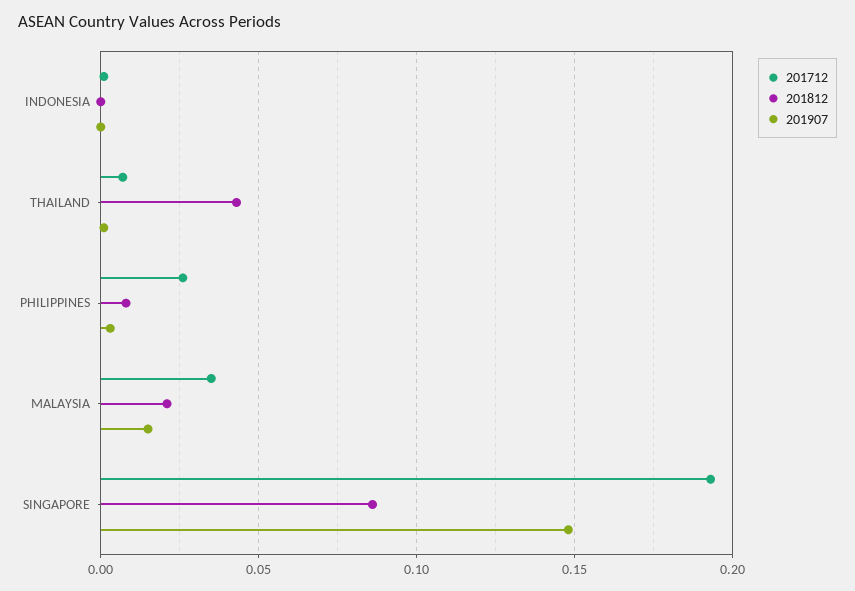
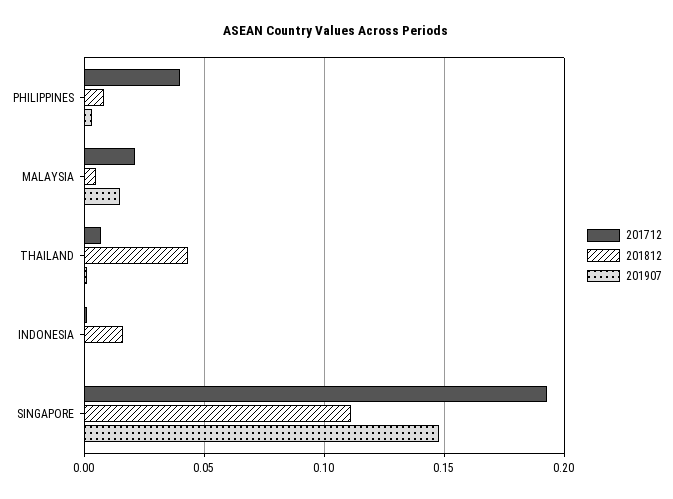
201812, INDONESIA: 0 -> 0.015
201712, PHILIPPINES: 0.025 -> 0.04
201712, MALAYSIA: 0.035 -> 0.02
201812, MALAYSIA: 0.02 -> 0.005
201812, SINGAPORE: 0.085 -> 0.11

